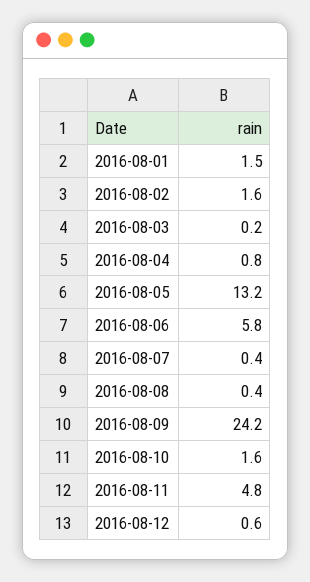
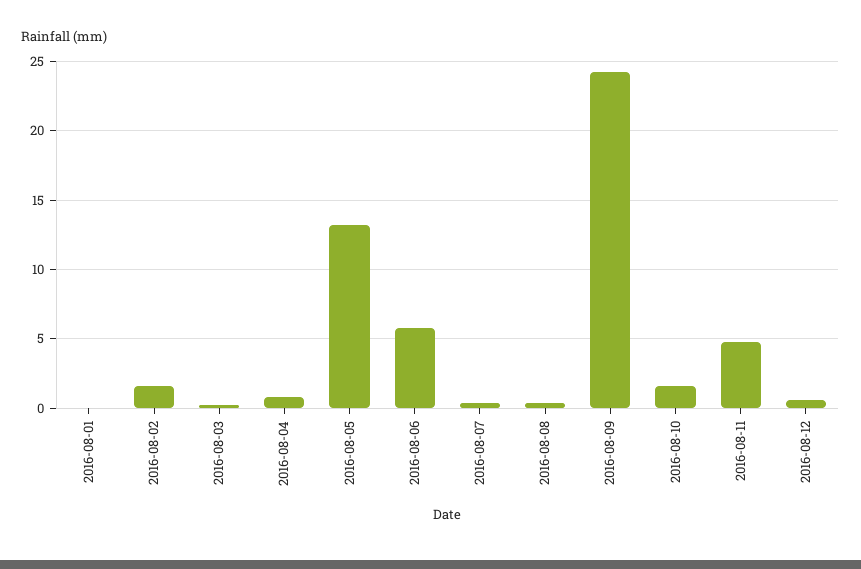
2016-08-01: 1.5 -> 0

